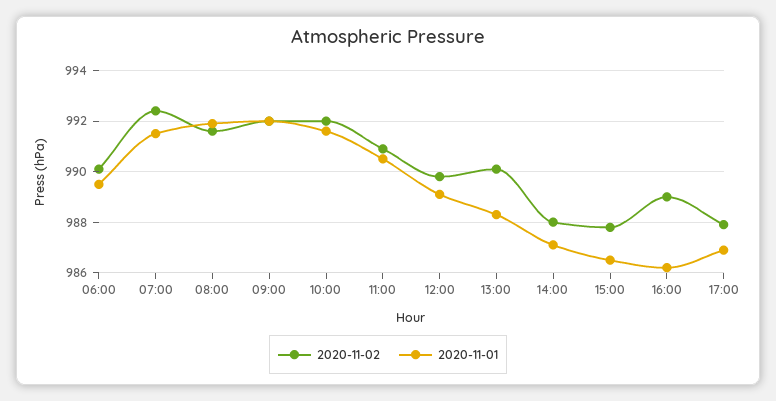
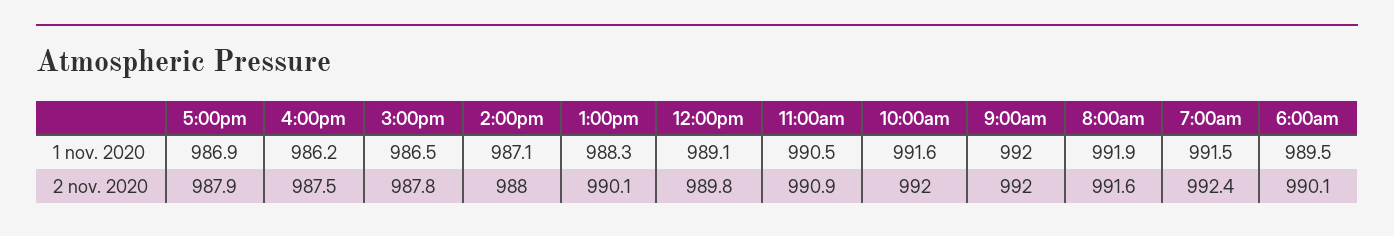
2020-11-02, 16:00: 989 -> 987.5

